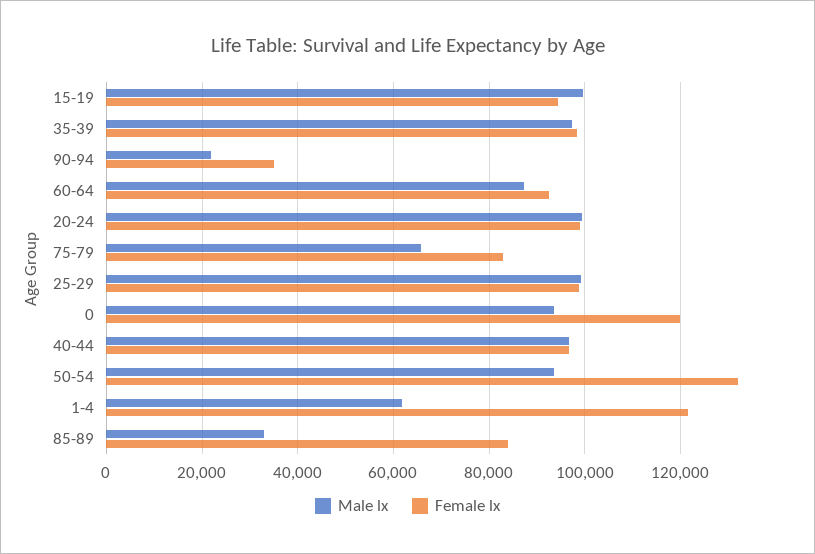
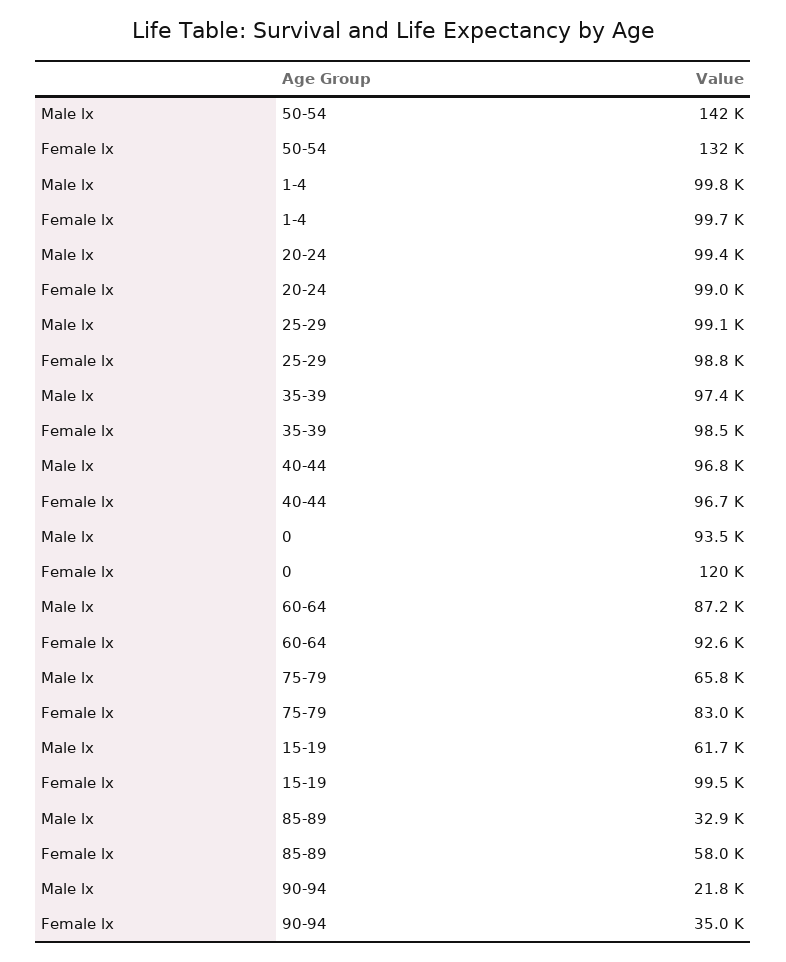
Male lx, 15-19: 100000 -> 61700
Female lx, 15-19: 94000 -> 99500
Male lx, 50-54: 94000 -> 142000
Male lx, 1-4: 62000 -> 99800
Female lx, 1-4: 122000 -> 99700
Female lx, 85-89: 84000 -> 58000

